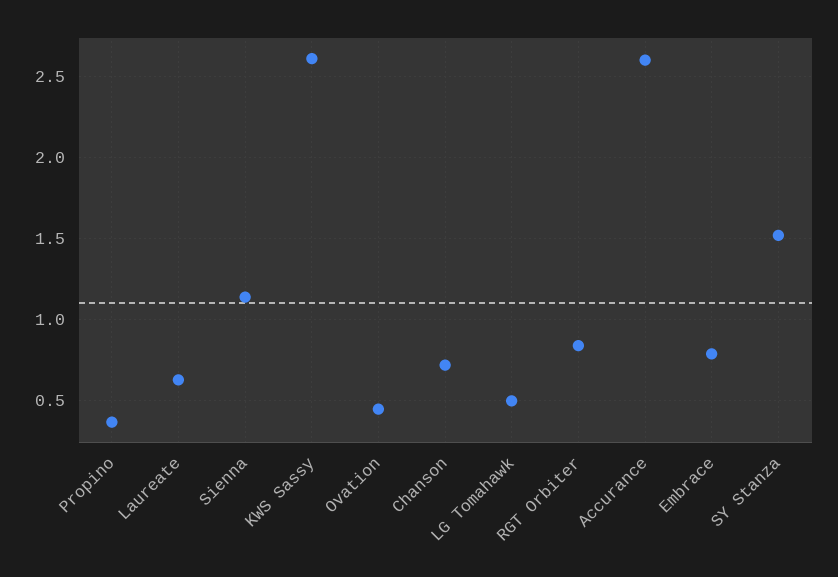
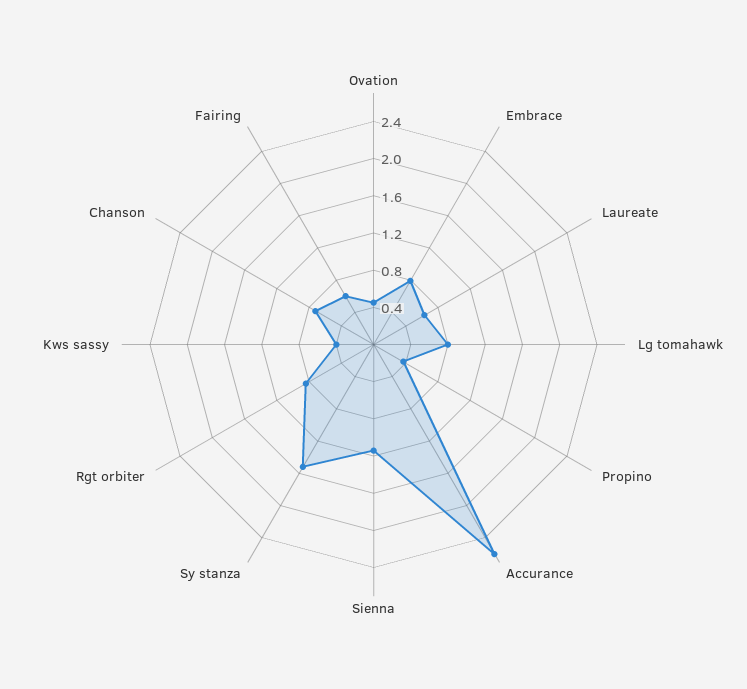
KWS Sassy: 2.6 -> 0.4
LG Tomahawk: 0.5 -> 0.8
Fairing: none -> 0.6

